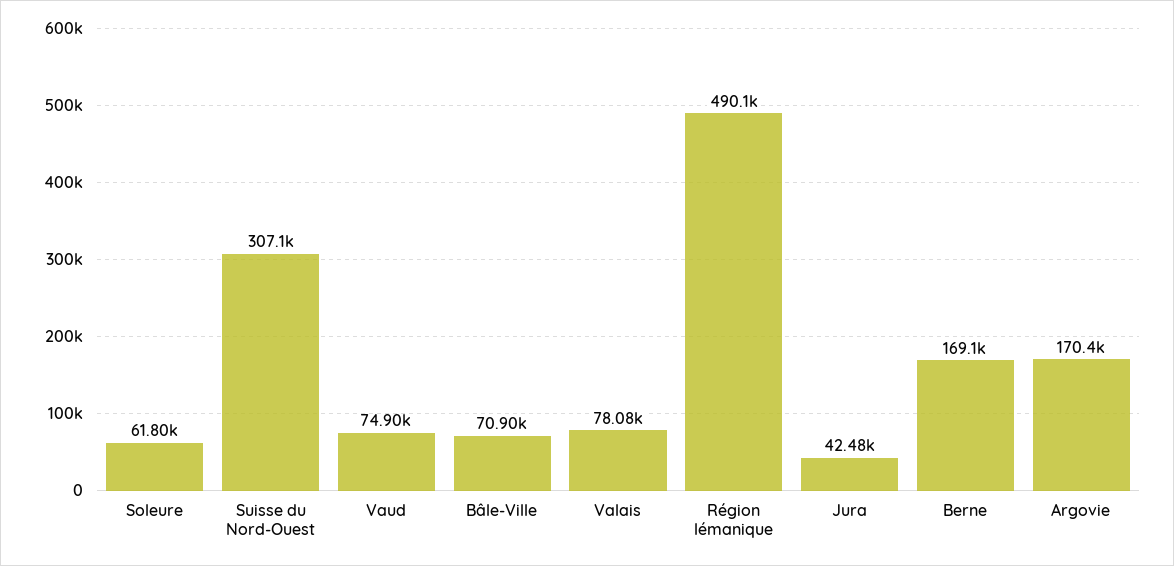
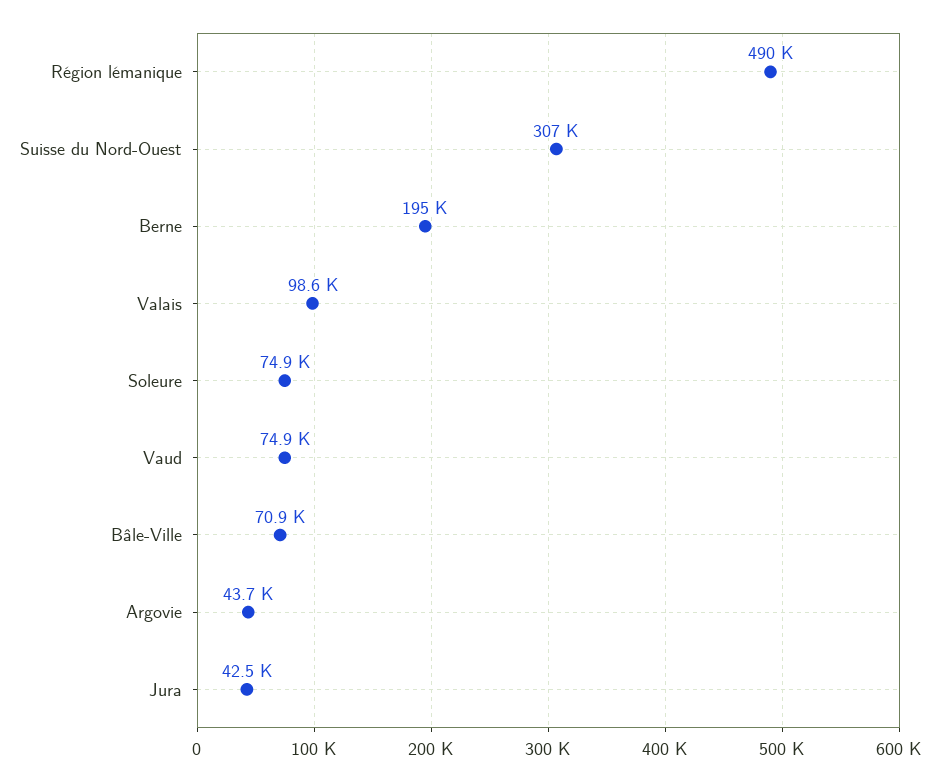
Soleure: 61800 -> 74900
Valais: 78080 -> 98600
Berne: 169100 -> 195000
Argovie: 170400 -> 43700

